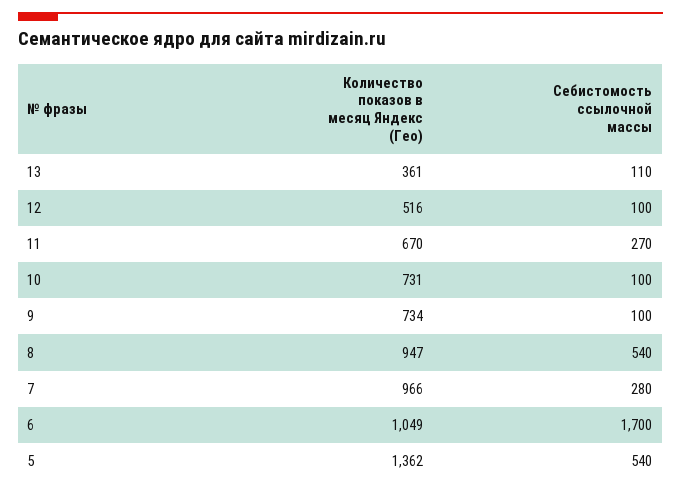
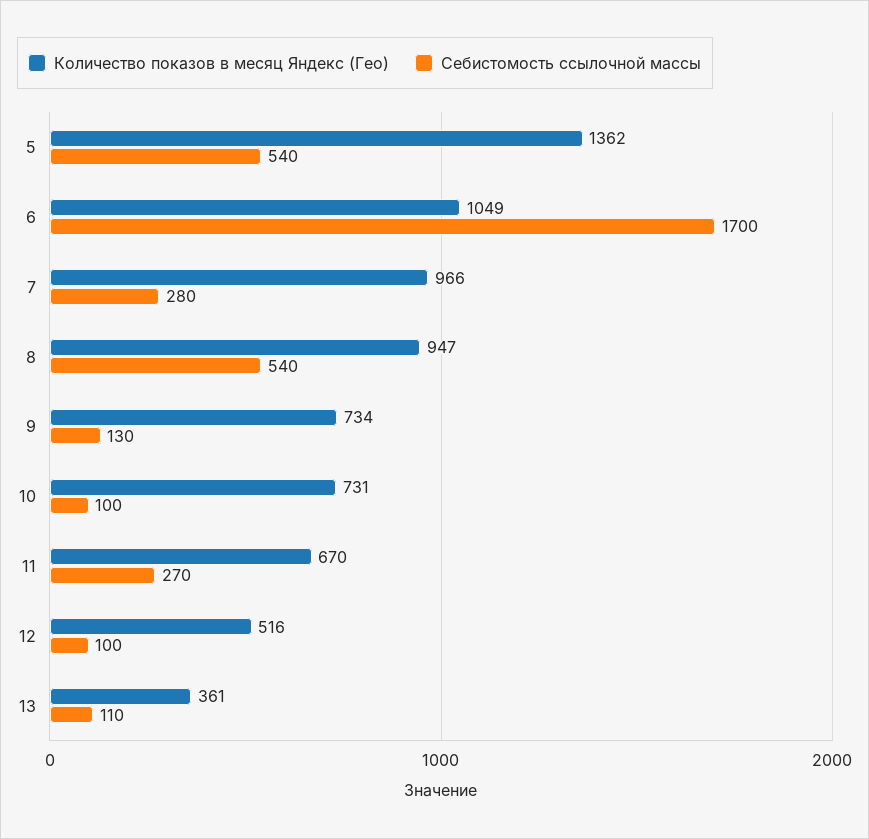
Себистомость ссылочной массы, 9: 100 -> 130

